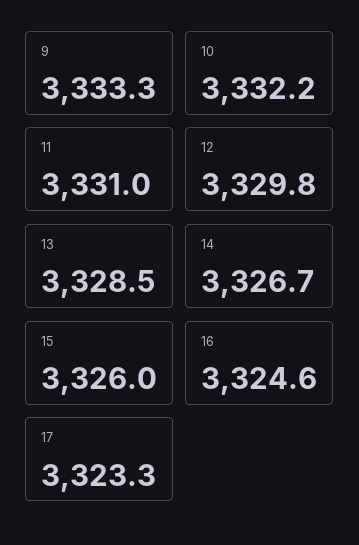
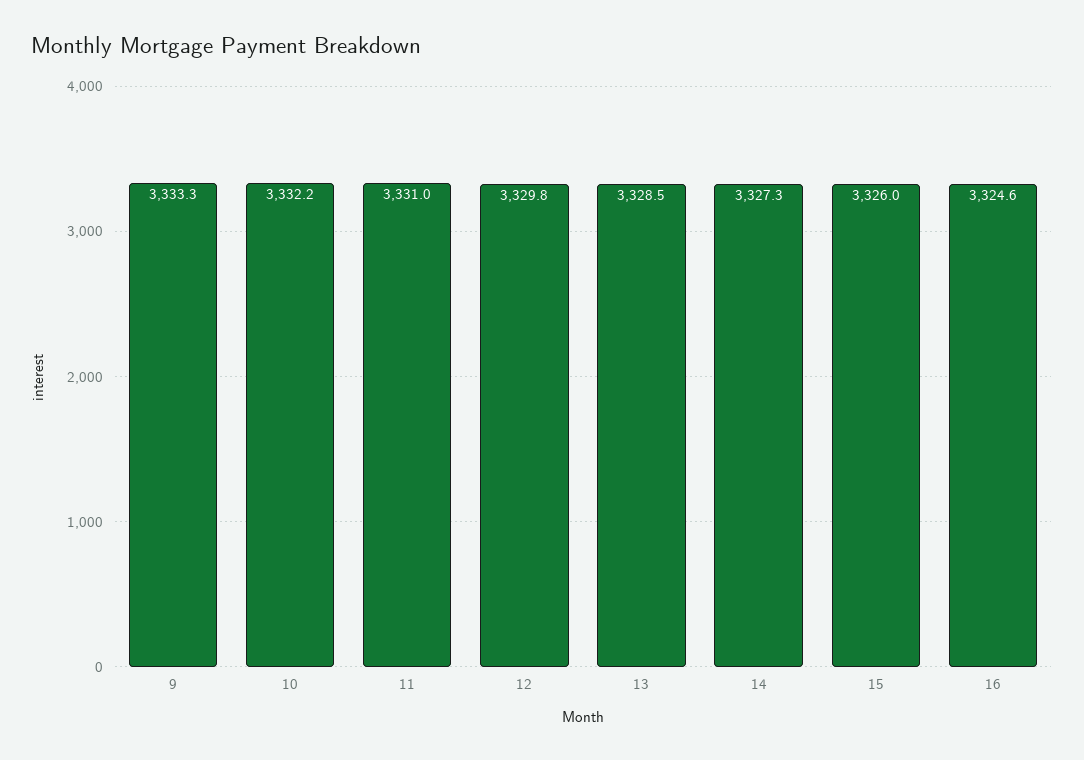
14: 3326.7 -> 3327.3
17: 3323.3 -> none

